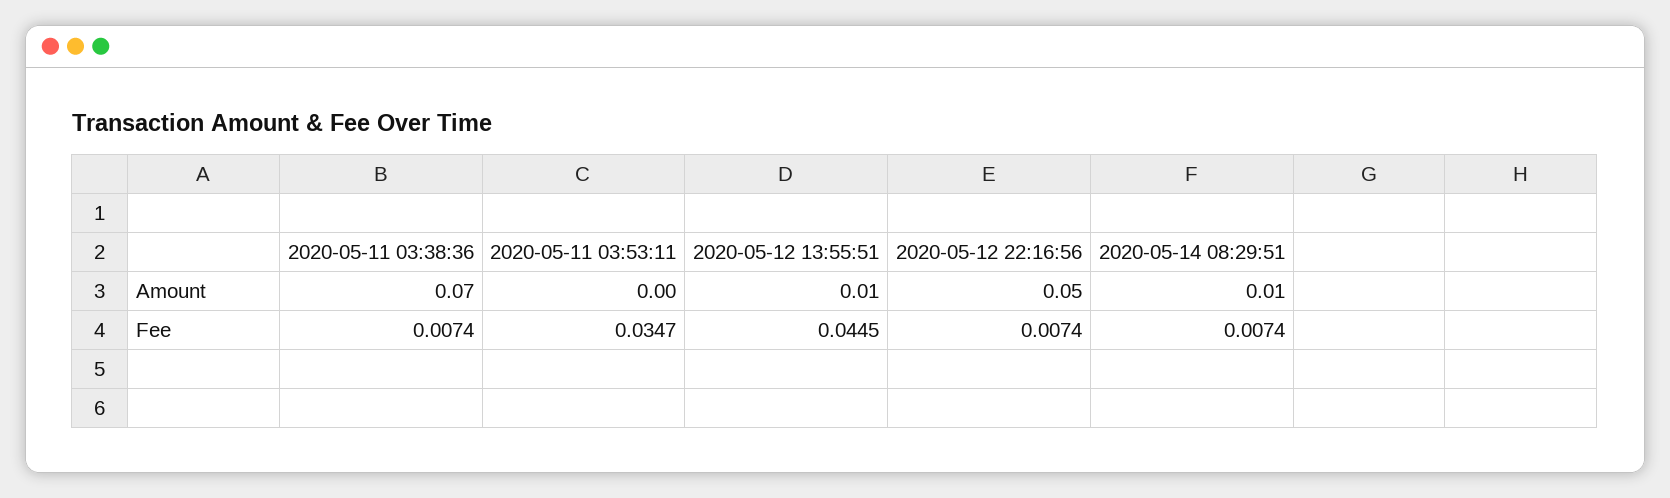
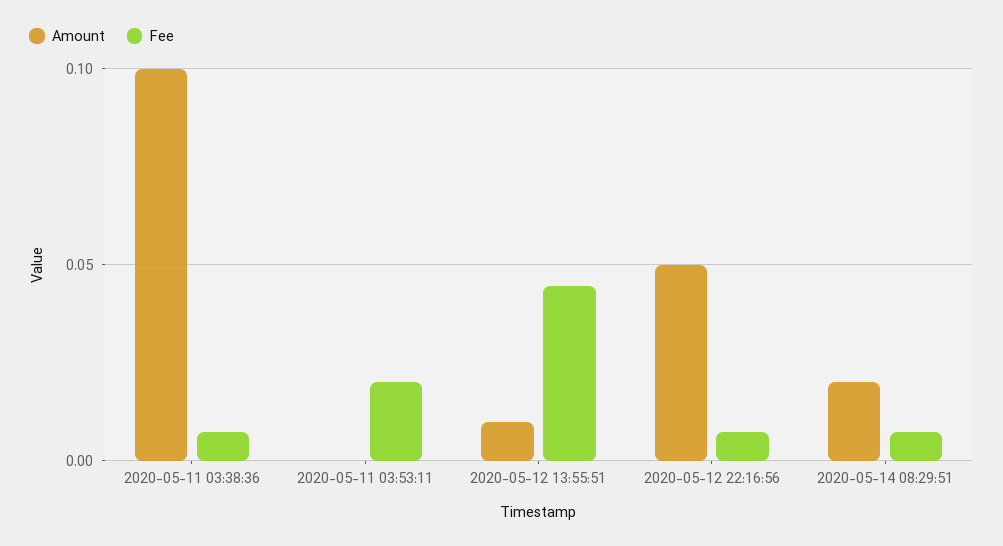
Amount, 2020-05-11 03:38:36: 0.07 -> 0.1
Amount, 2020-05-14 08:29:51: 0.01 -> 0.02
Fee, 2020-05-11 03:53:11: 0.0347 -> 0.02

